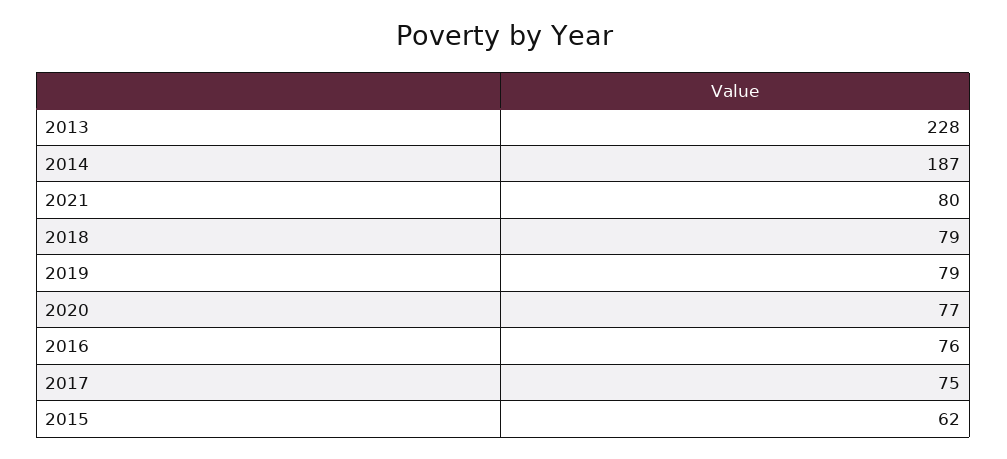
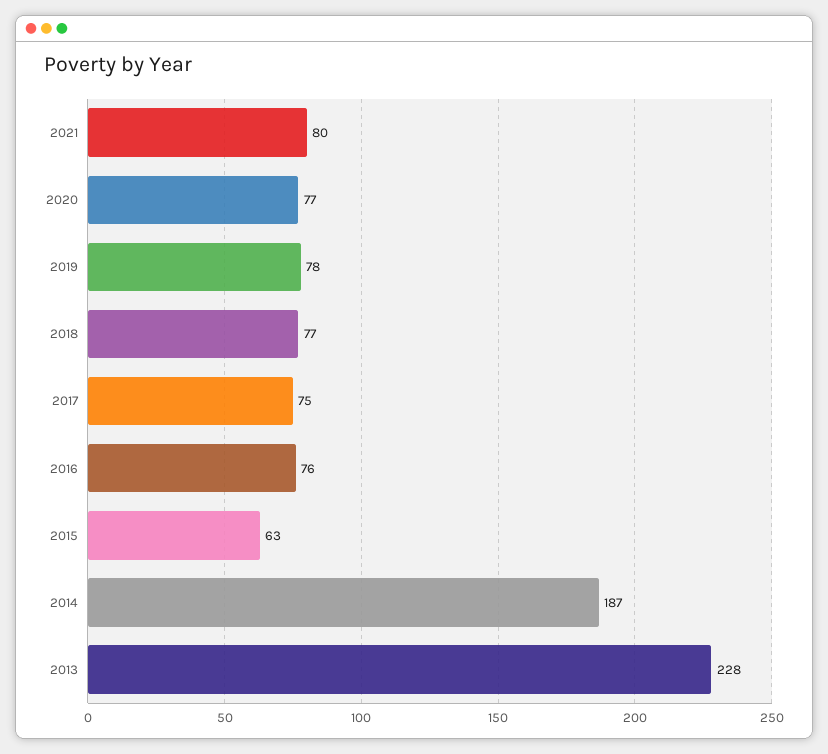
2018: 79 -> 77
2019: 79 -> 78
2015: 62 -> 63

